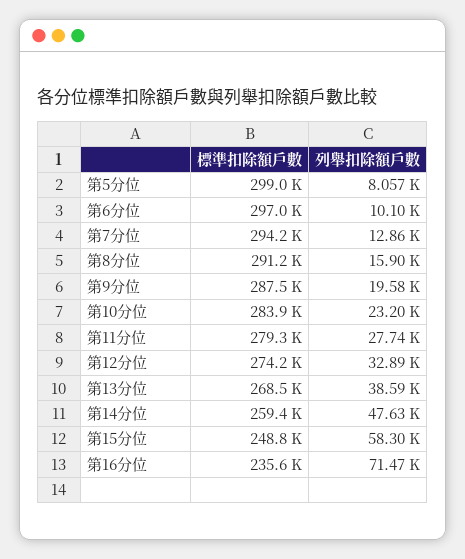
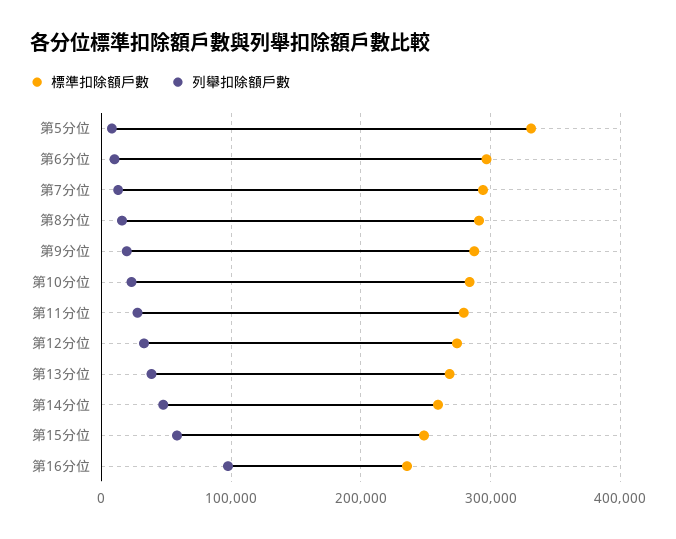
標準扣除額戶數, 第5分位: 299000 -> 330000
列舉扣除額戶數, 第16分位: 71470 -> 100000

